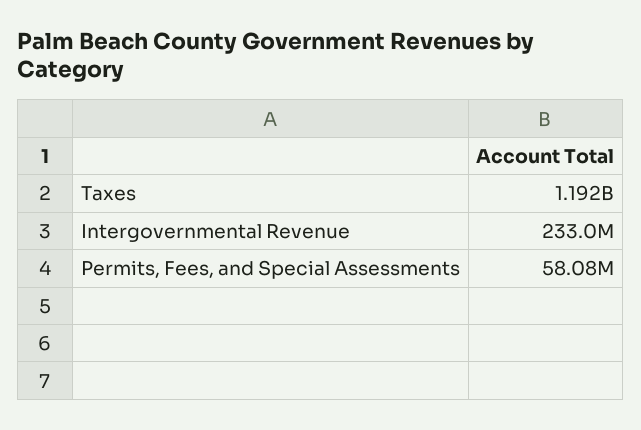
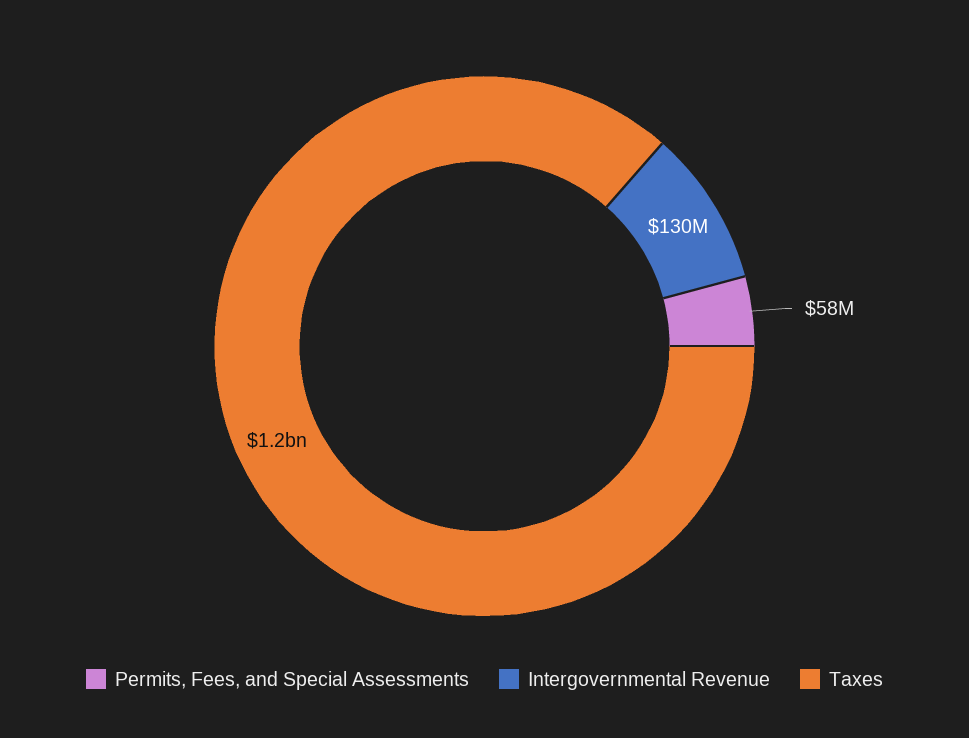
Intergovernmental Revenue: 233000000 -> 130000000

